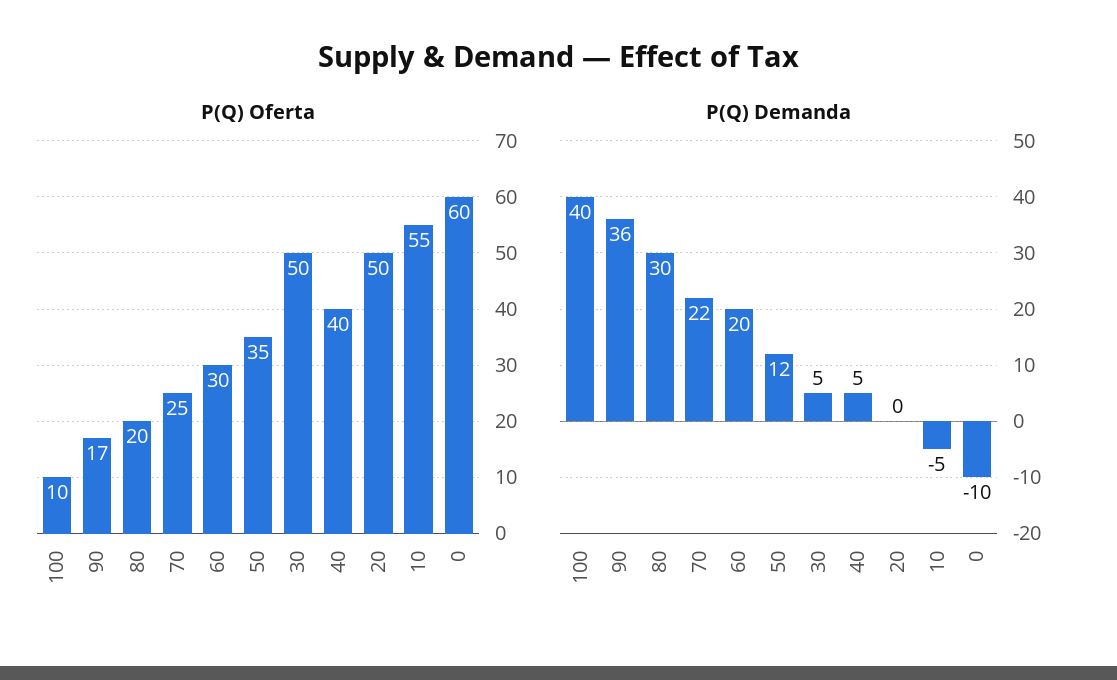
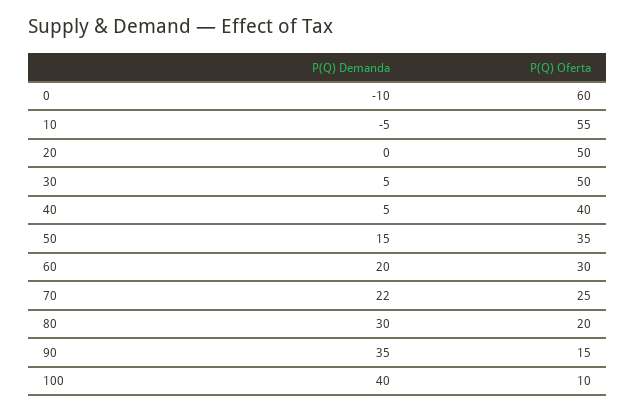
P(Q) Oferta, 90: 17 -> 15
P(Q) Demanda, 90: 36 -> 35
P(Q) Demanda, 50: 12 -> 15

